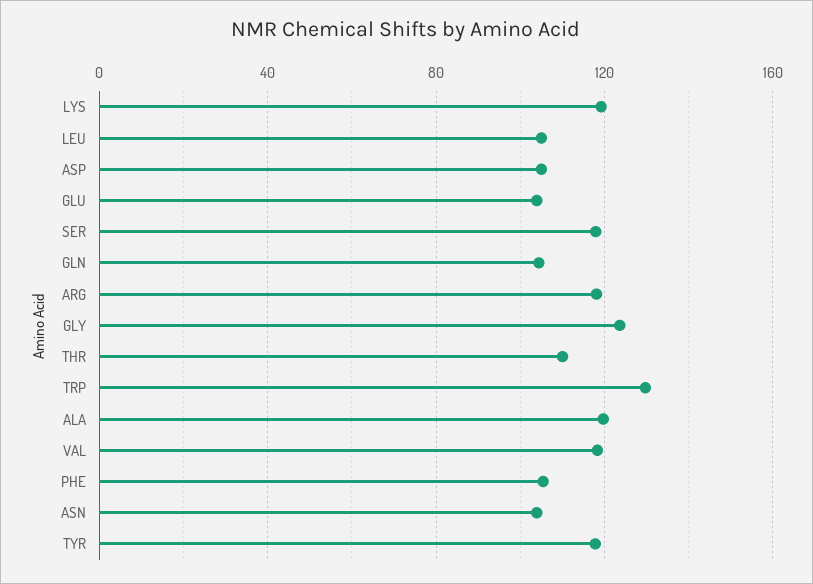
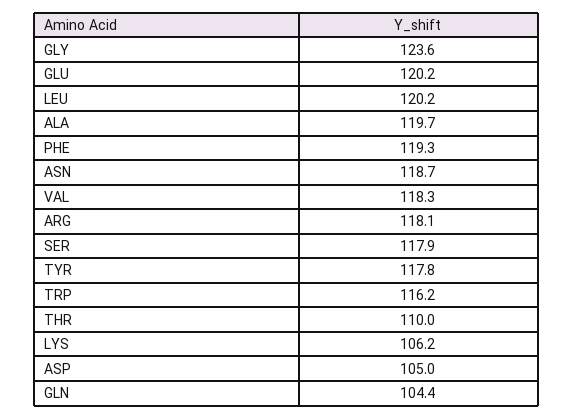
LYS: 120 -> 106.2
LEU: 105 -> 120.2
GLU: 105 -> 120.2
TRP: 130 -> 116.2
PHE: 105 -> 119.3
ASN: 105 -> 118.7

